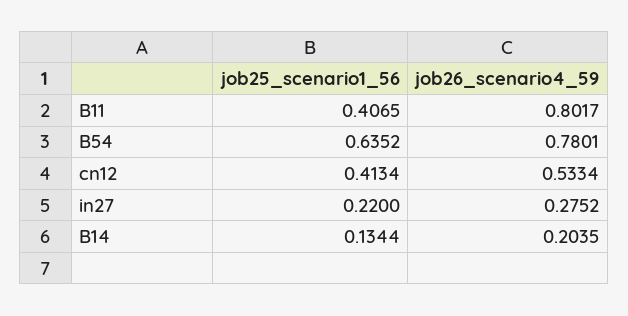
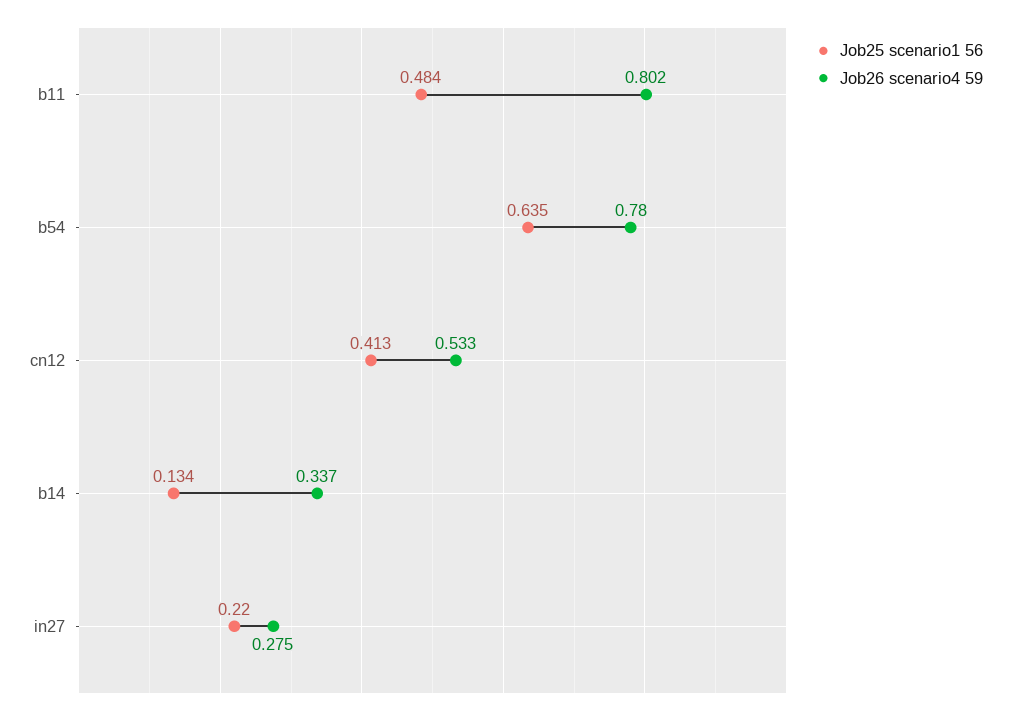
job25_scenario1_56, B11: 0.4065 -> 0.484
job26_scenario4_59, B14: 0.2035 -> 0.337

